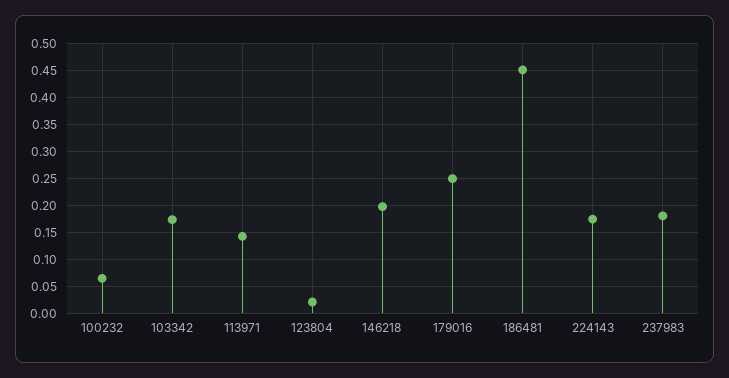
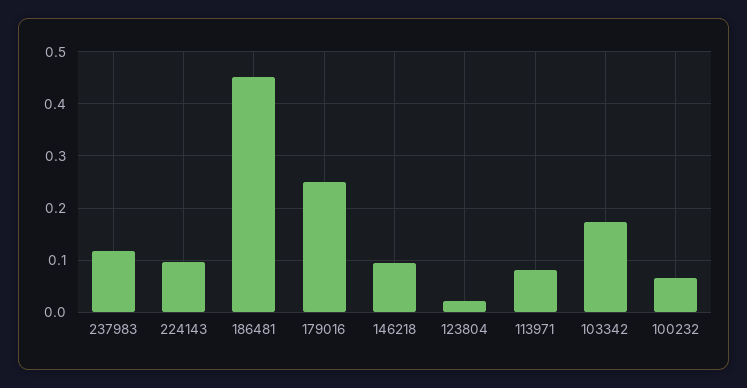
113971: 0.15 -> 0.08
146218: 0.2 -> 0.1
224143: 0.175 -> 0.1
237983: 0.175 -> 0.12

